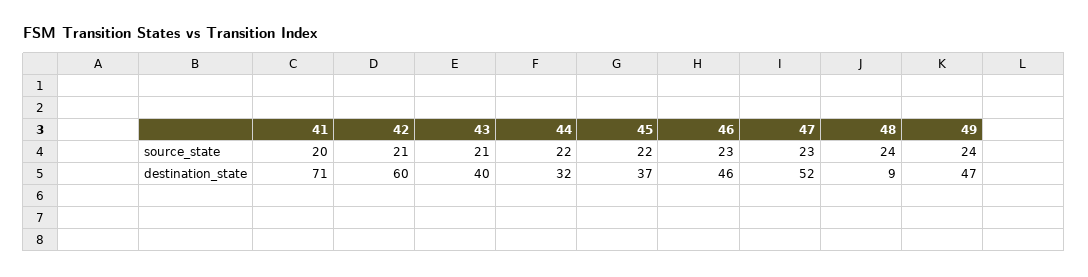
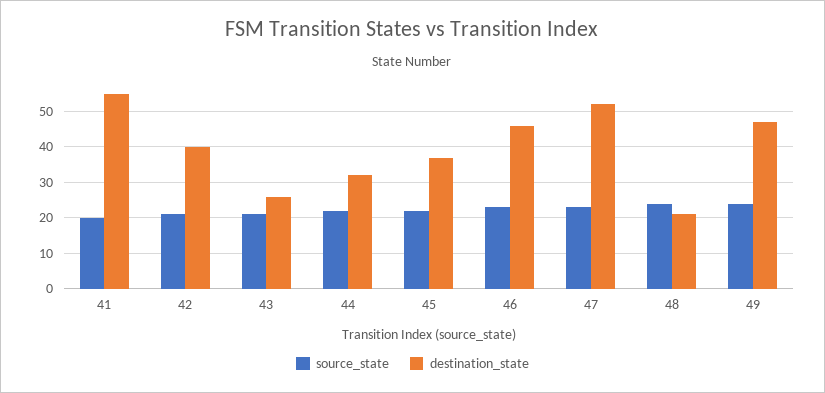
destination_state, 41: 71 -> 55
destination_state, 42: 60 -> 40
destination_state, 43: 40 -> 25
destination_state, 48: 9 -> 20

